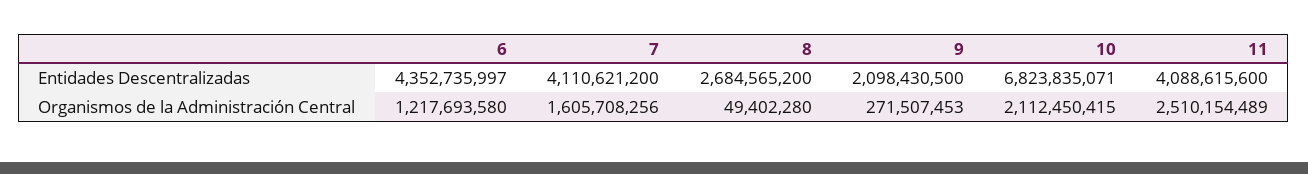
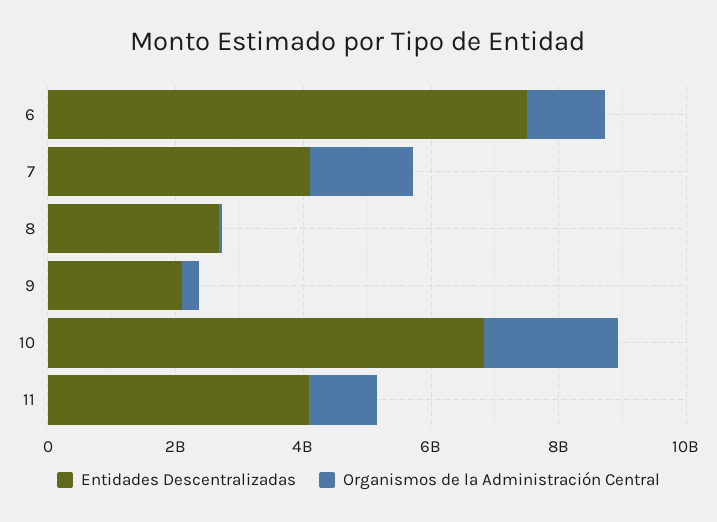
Entidades Descentralizadas, 6: 4352735997 -> 7500000000
Organismos de la Administración Central, 11: 2510154489 -> 1000000000

